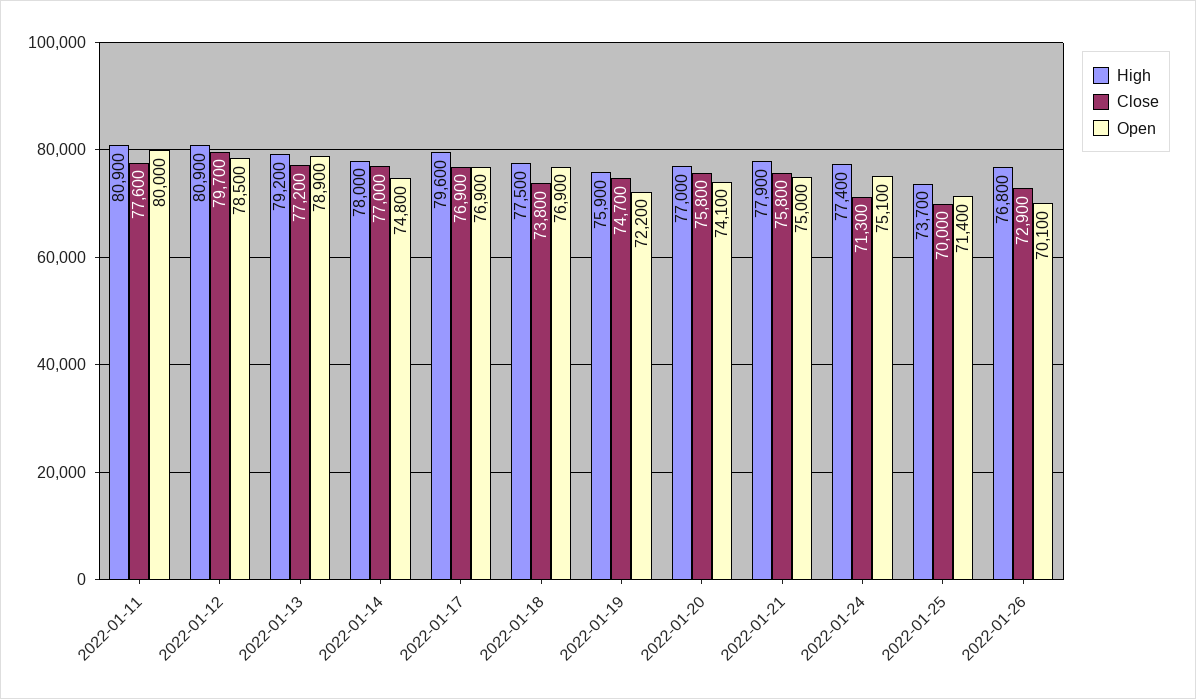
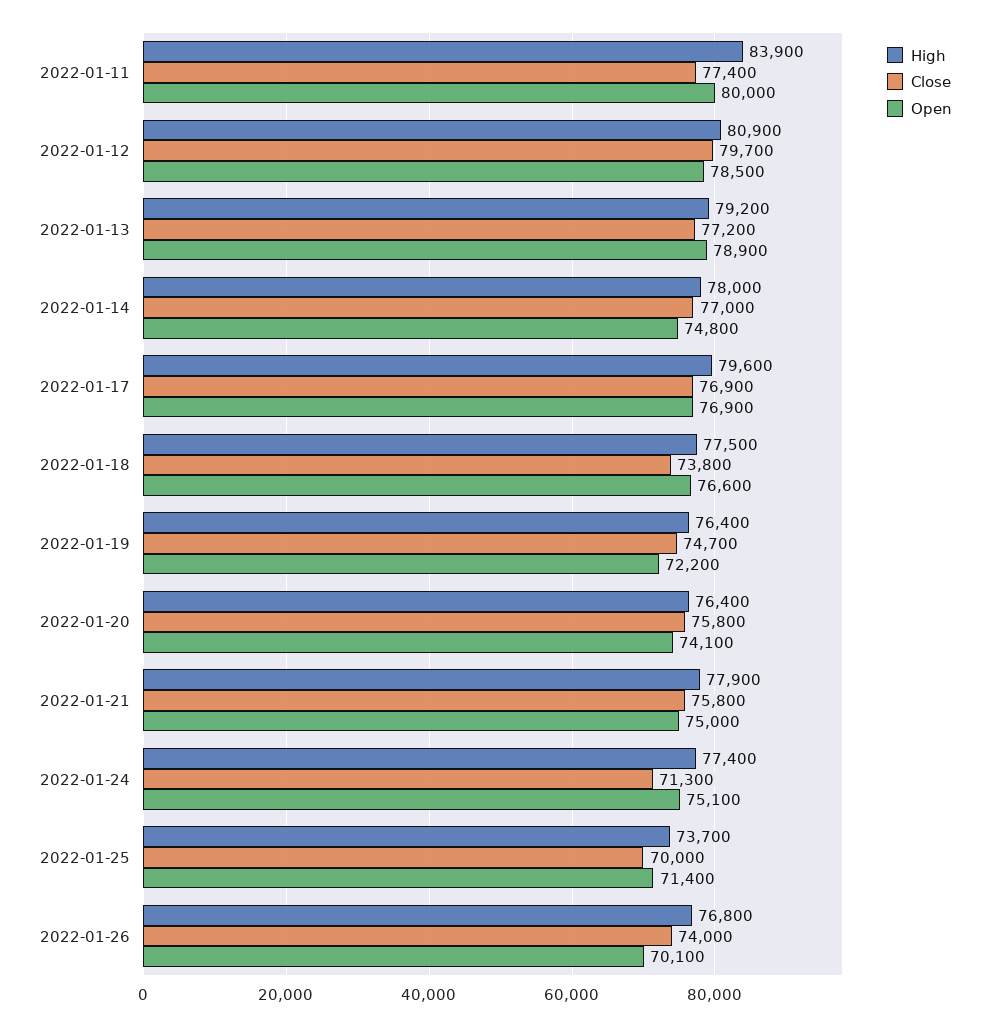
High, 2022-01-11: 80900 -> 83900
Close, 2022-01-11: 77600 -> 77400
Open, 2022-01-18: 76900 -> 76600
High, 2022-01-19: 75900 -> 76400
High, 2022-01-20: 77000 -> 76400
Close, 2022-01-26: 72900 -> 74000

